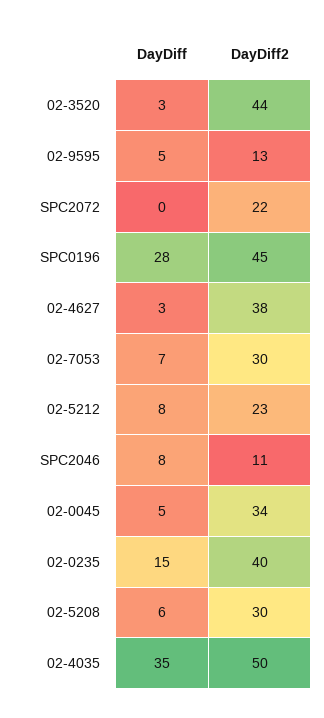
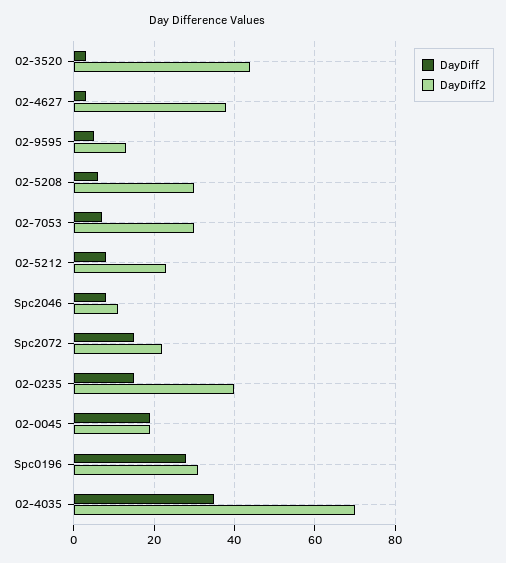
DayDiff, SPC2072: 0 -> 15
DayDiff2, SPC0196: 45 -> 30
DayDiff, 02-0045: 5 -> 20
DayDiff2, 02-0045: 34 -> 20
DayDiff2, 02-4035: 50 -> 70

